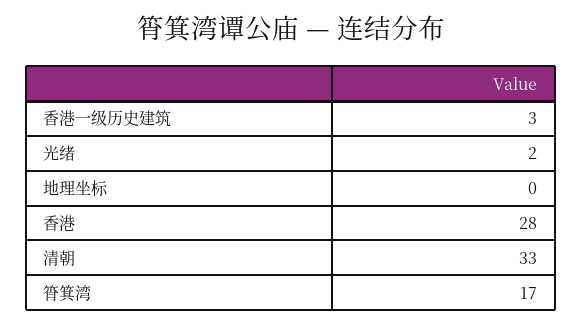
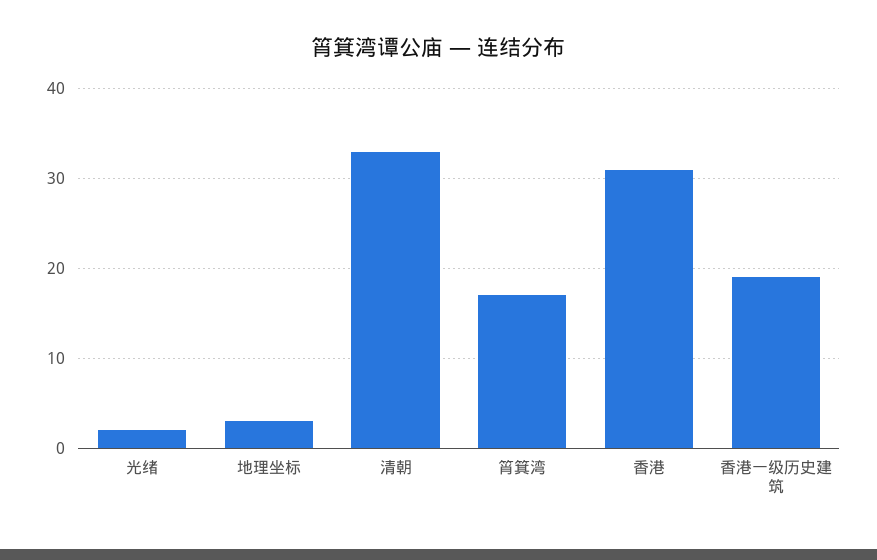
香港一级历史建筑: 3 -> 19
地理坐标: 0 -> 3
香港: 28 -> 31

